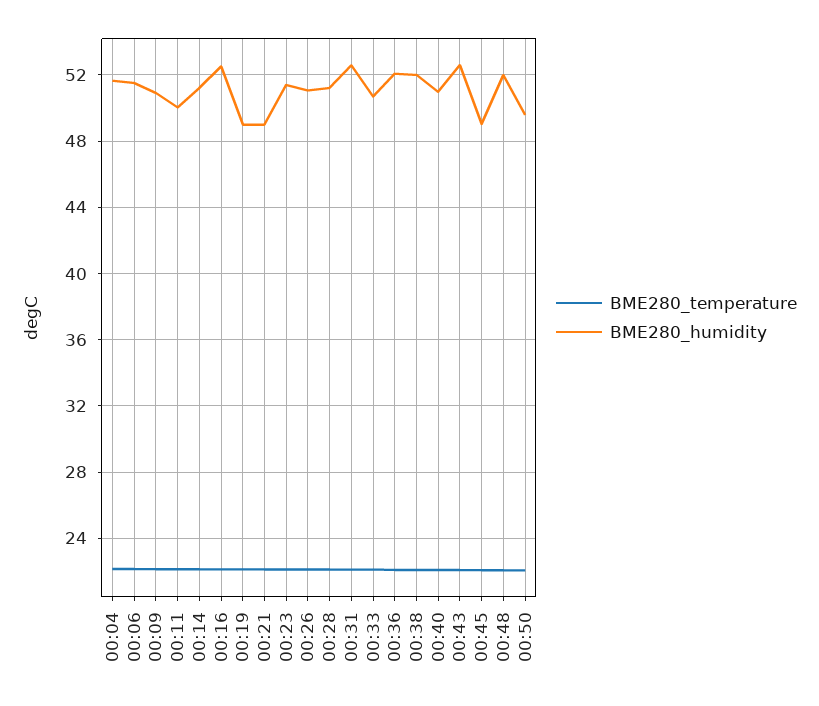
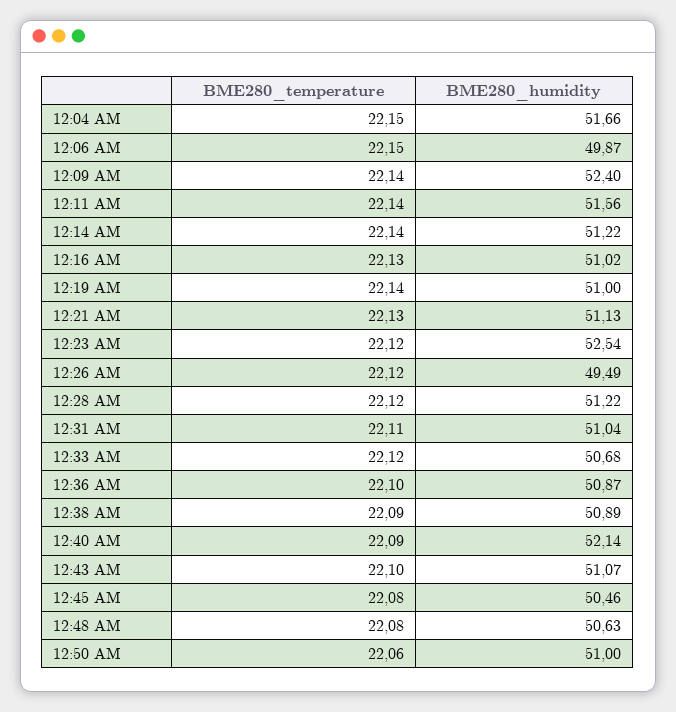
BME280_humidity, 00:06: 51.5 -> 49.87
BME280_humidity, 00:09: 51 -> 52.4
BME280_humidity, 00:11: 50 -> 51.56
BME280_humidity, 00:16: 52.5 -> 51.02
BME280_humidity, 00:19: 49 -> 51
BME280_humidity, 00:21: 49 -> 51.13
BME280_humidity, 00:23: 51.5 -> 52.54
BME280_humidity, 00:26: 51 -> 49.49
BME280_humidity, 00:31: 52.5 -> 51.04
BME280_humidity, 00:36: 52 -> 50.87
BME280_humidity, 00:38: 52 -> 50.89
BME280_humidity, 00:40: 51 -> 52.14
BME280_humidity, 00:43: 52.5 -> 51.07
BME280_humidity, 00:45: 49 -> 50.46
BME280_humidity, 00:48: 52 -> 50.63
BME280_humidity, 00:50: 49.5 -> 51

